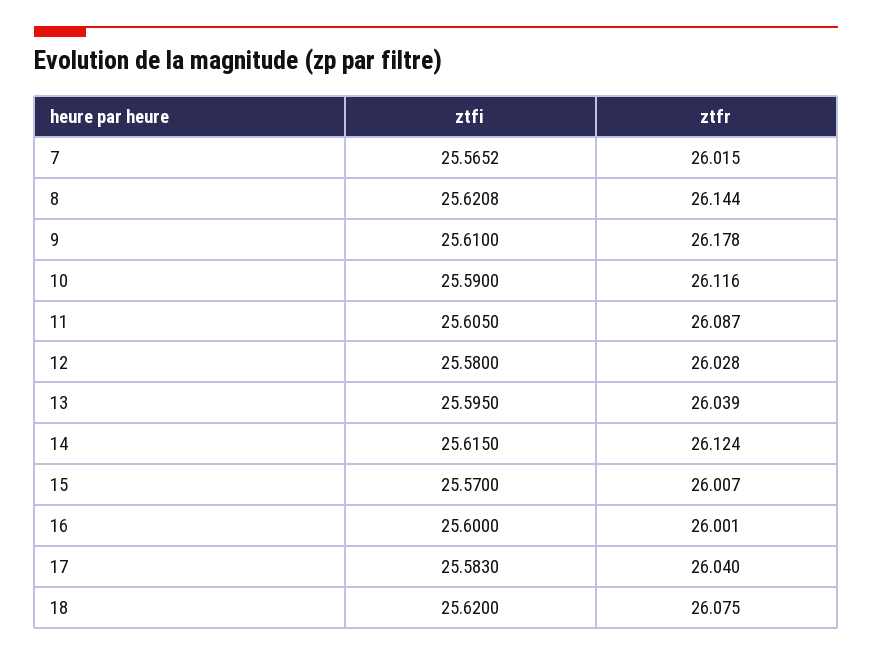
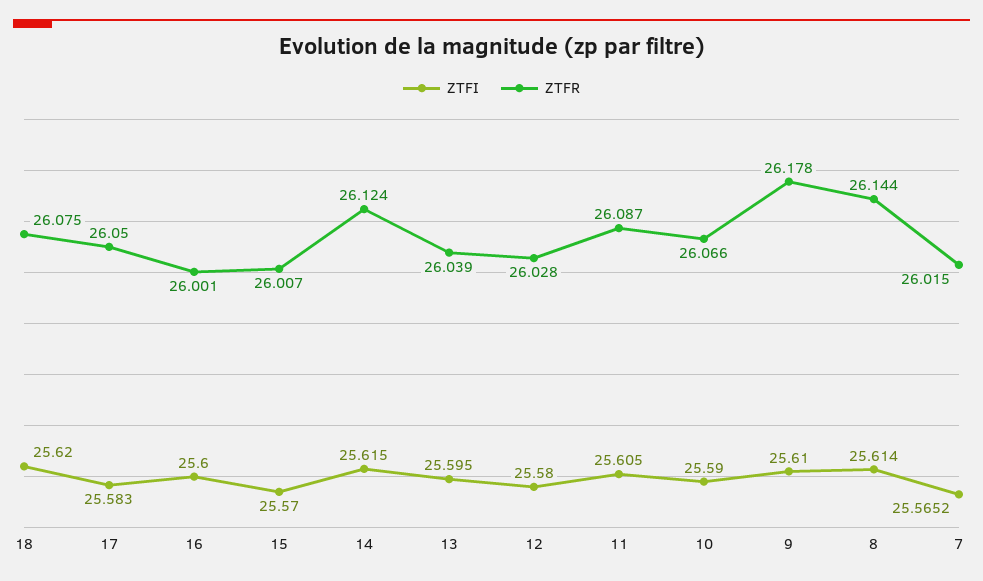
ztfi, 8: 25.6208 -> 25.614
ztfr, 10: 26.116 -> 26.066
ztfr, 17: 26.04 -> 26.05

